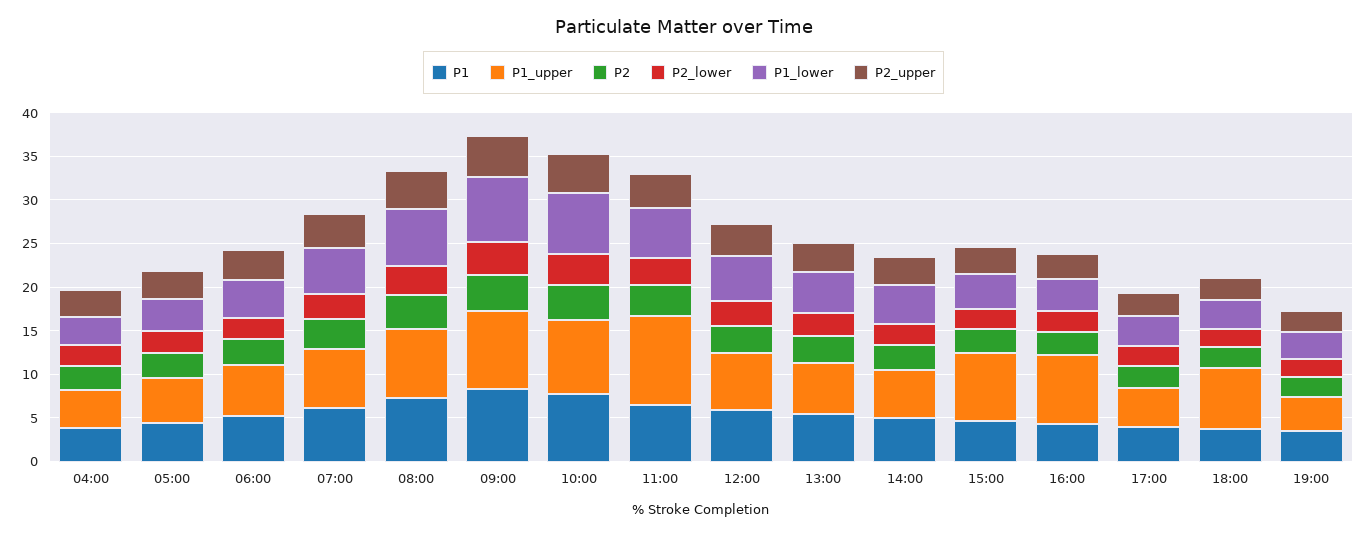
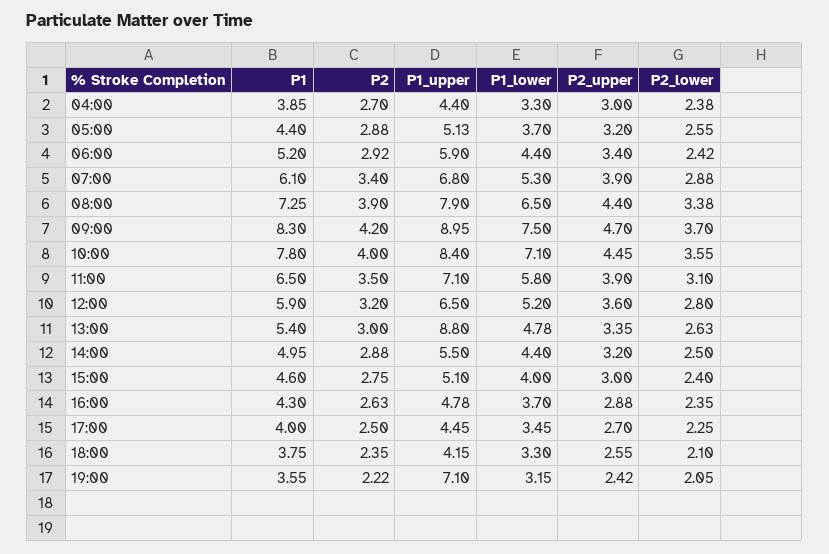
P1_upper, 11:00: 10 -> 7.1
P1_upper, 13:00: 6 -> 8.8
P1_upper, 15:00: 8 -> 5.1
P1_upper, 16:00: 8 -> 4.78
P1_upper, 18:00: 7 -> 4.15
P1_upper, 19:00: 4 -> 7.1

